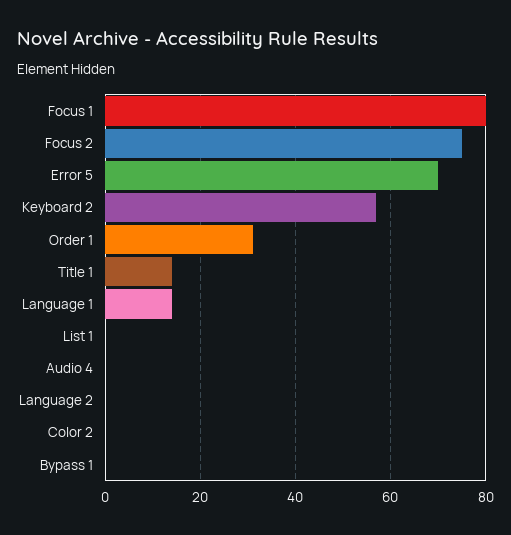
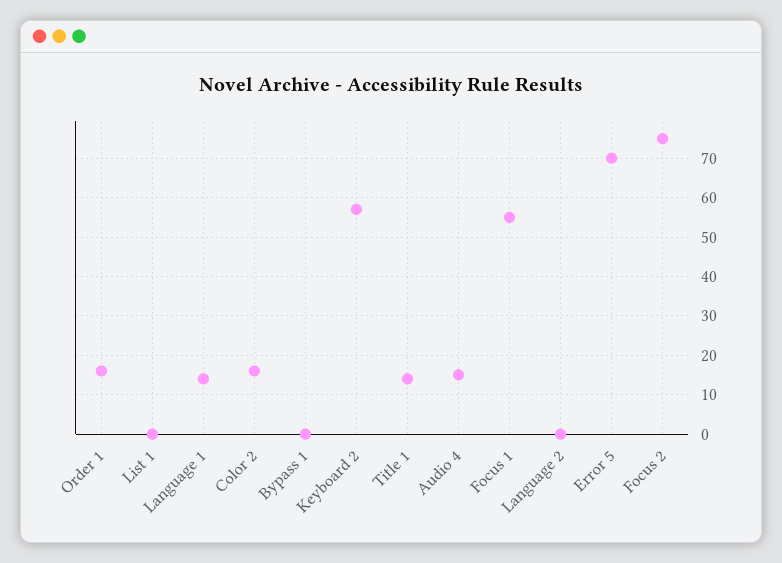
Focus 1: 80 -> 55
Order 1: 30 -> 15
Audio 4: 0 -> 15
Color 2: 0 -> 15

